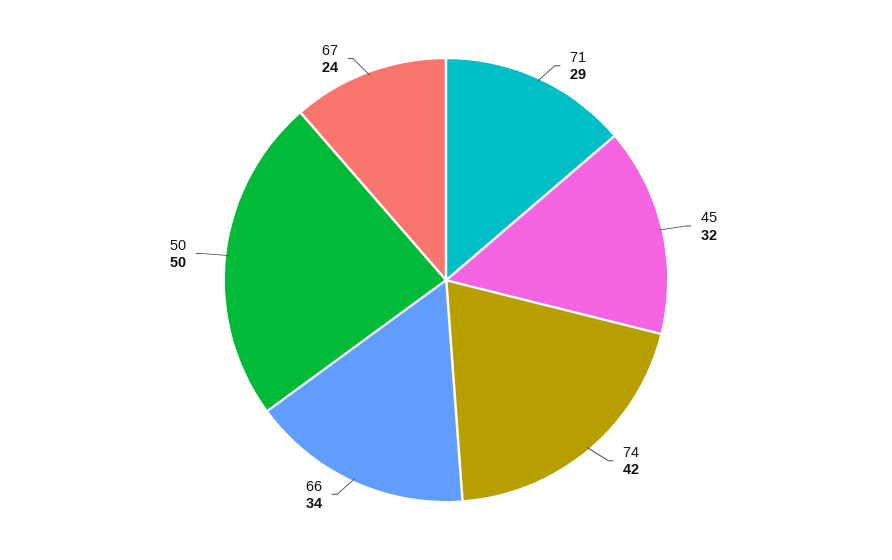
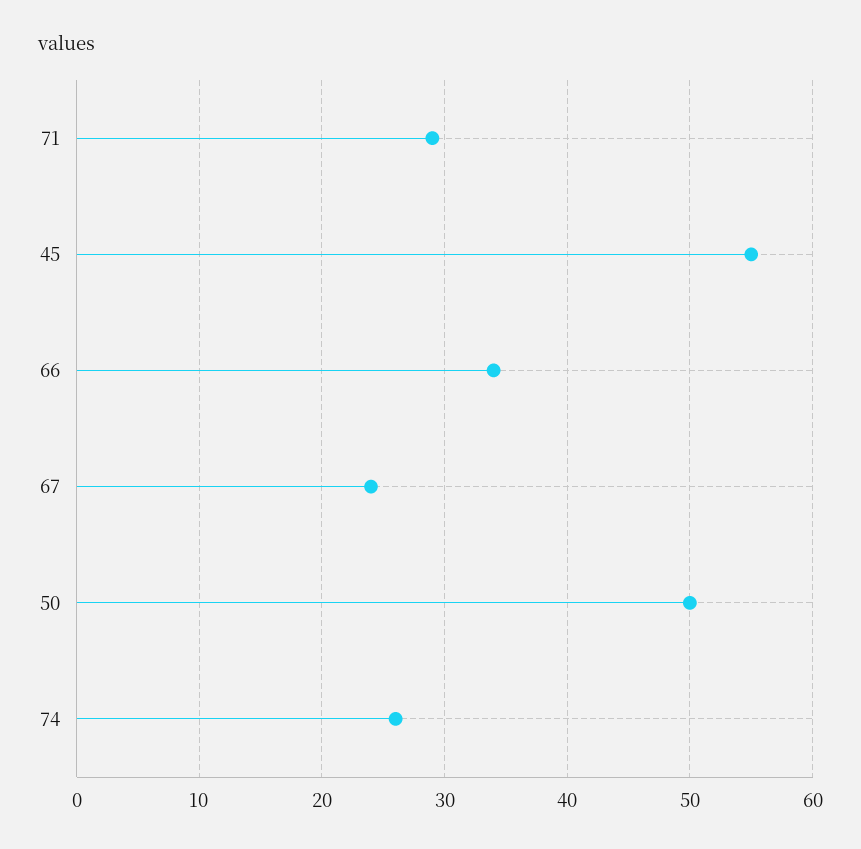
45: 32 -> 55
74: 42 -> 26

